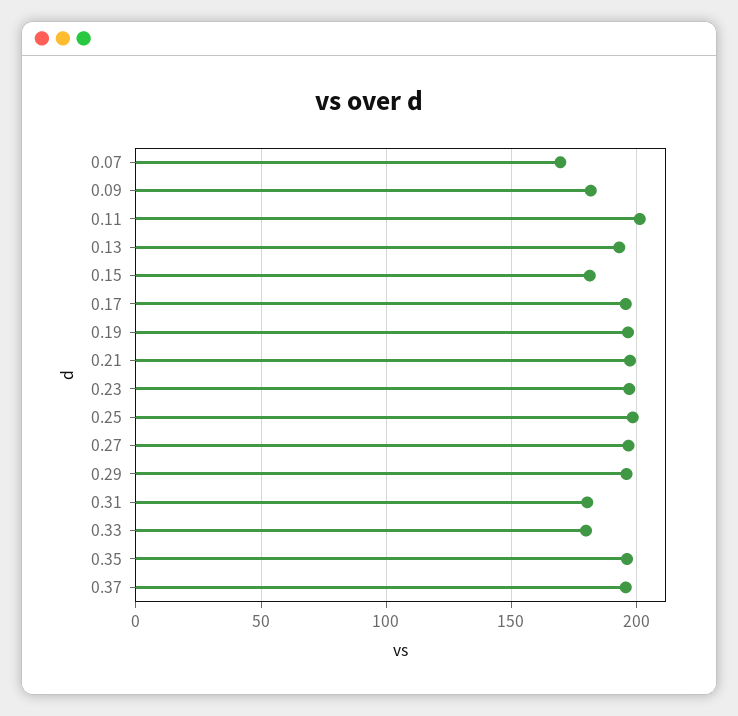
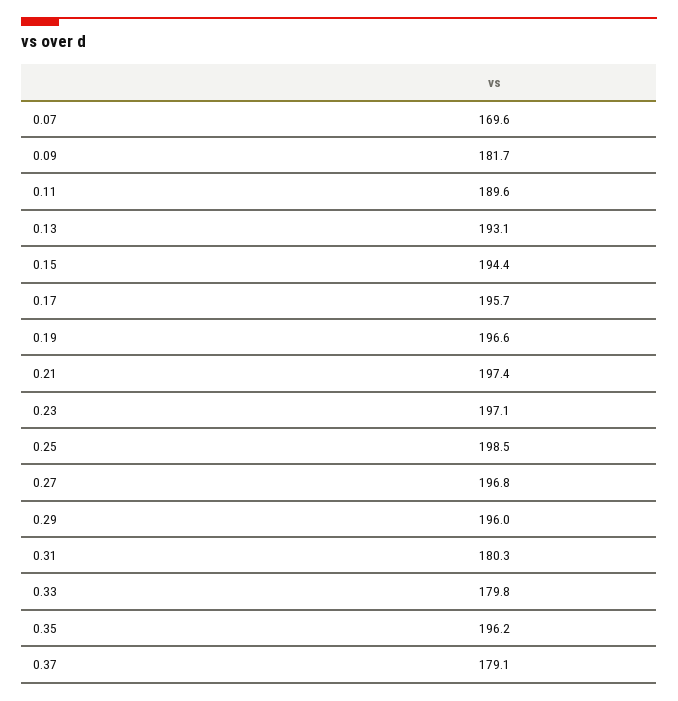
0.11: 200 -> 189.6
0.15: 180 -> 194.4
0.37: 195 -> 179.1

